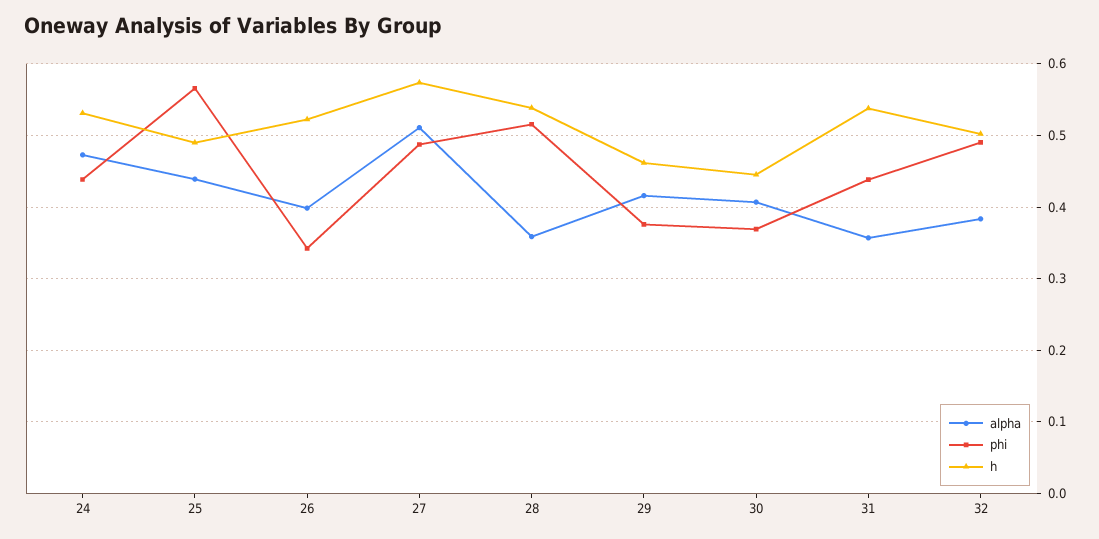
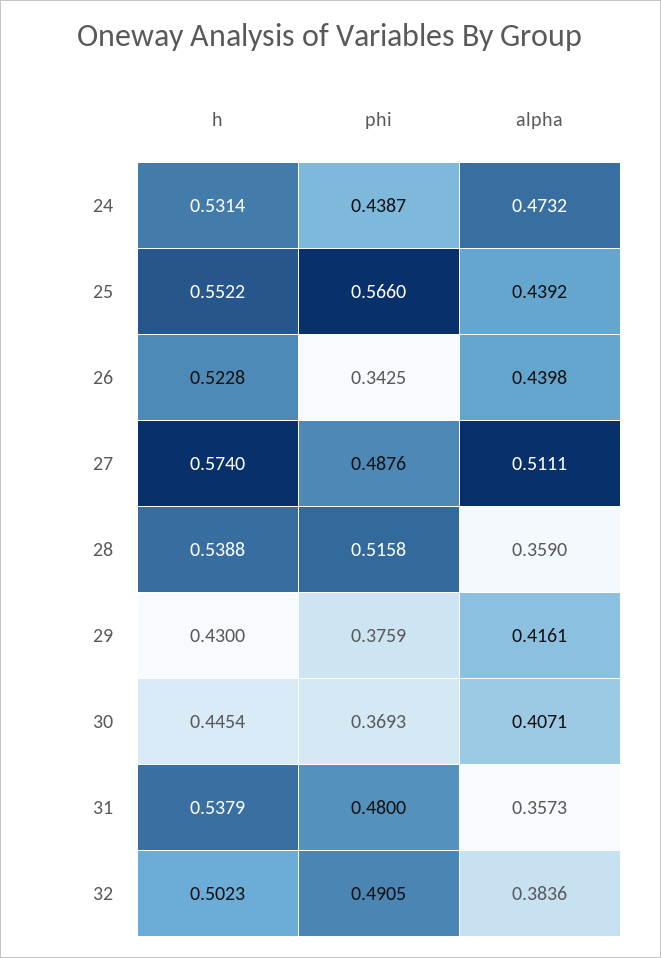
h, 25: 0.49 -> 0.5522
alpha, 26: 0.4 -> 0.4398
h, 29: 0.46 -> 0.43
phi, 31: 0.44 -> 0.48

